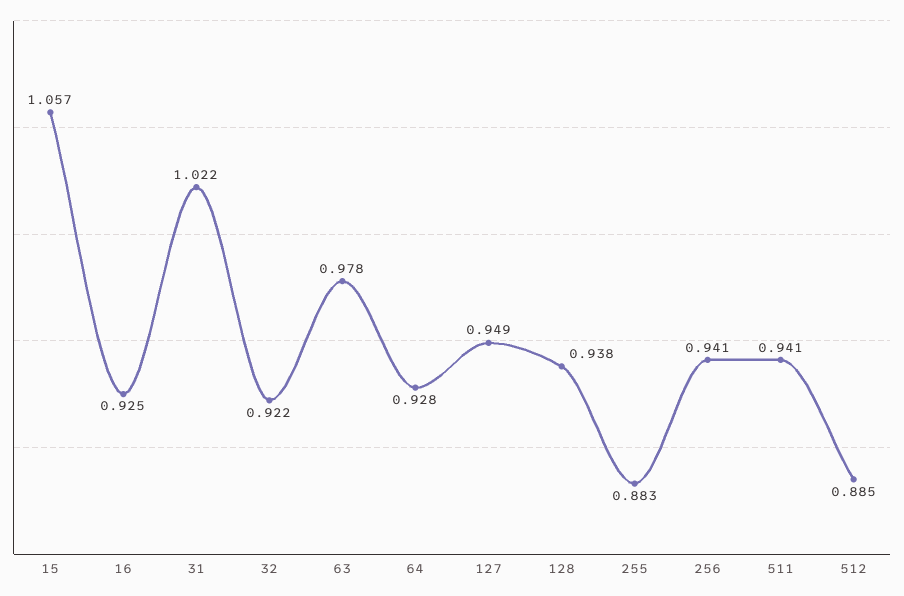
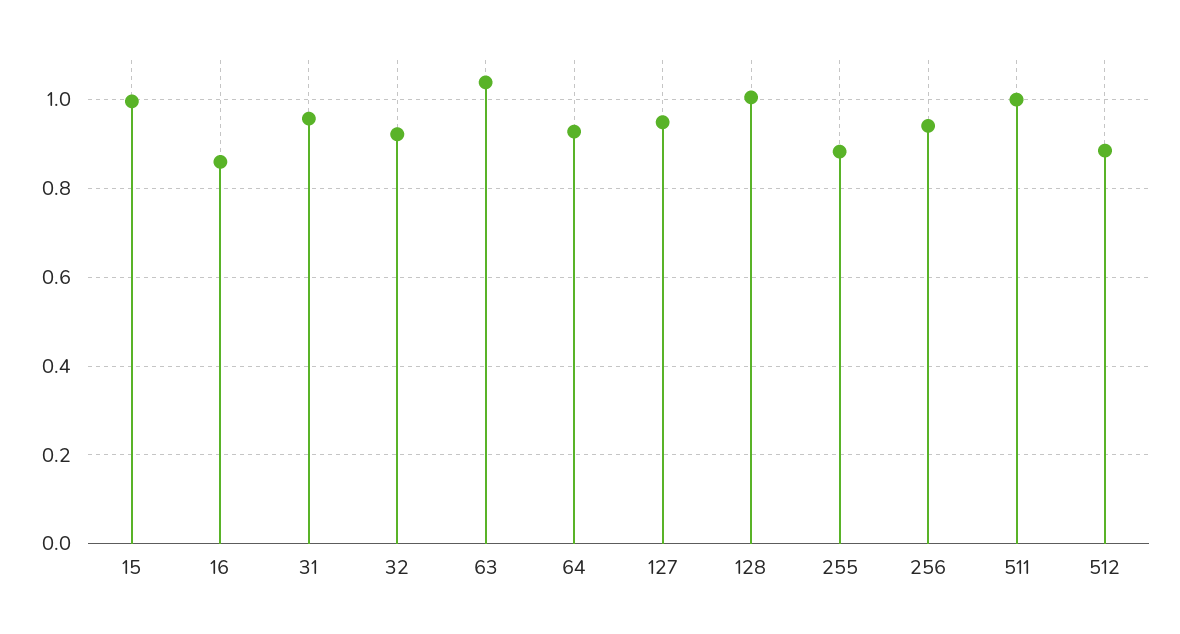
15: 1.057 -> 1
16: 0.925 -> 0.86
31: 1.022 -> 0.96
63: 0.978 -> 1.04
128: 0.938 -> 1
511: 0.941 -> 1

